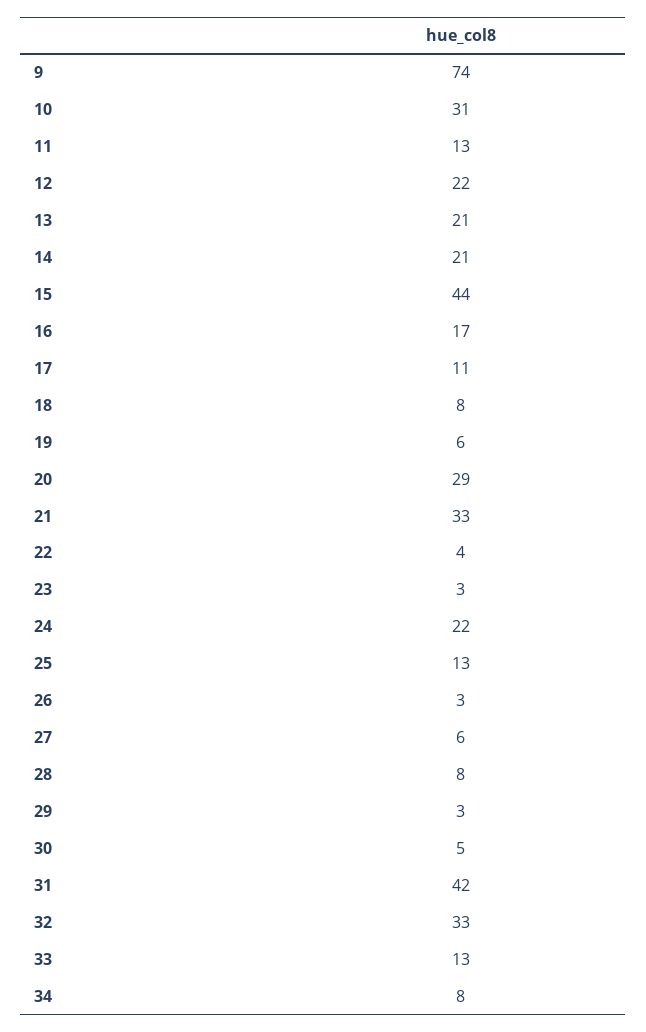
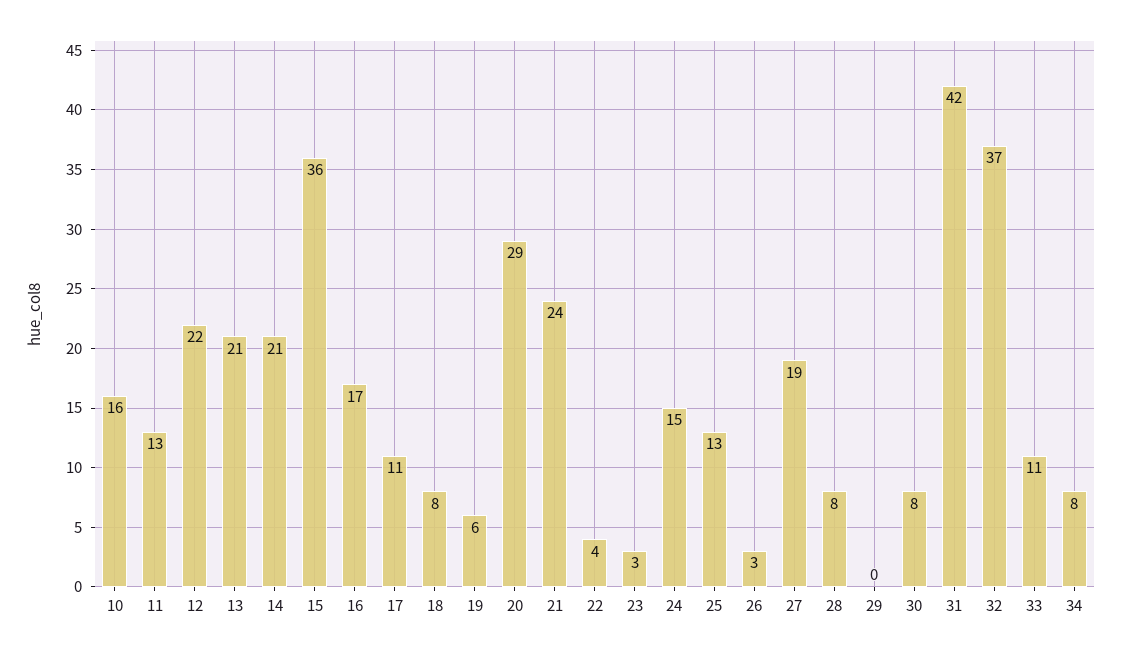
9: 74 -> none
10: 31 -> 16
15: 44 -> 36
21: 33 -> 24
24: 22 -> 15
27: 6 -> 19
29: 3 -> 0
30: 5 -> 8
32: 33 -> 37
33: 13 -> 11

